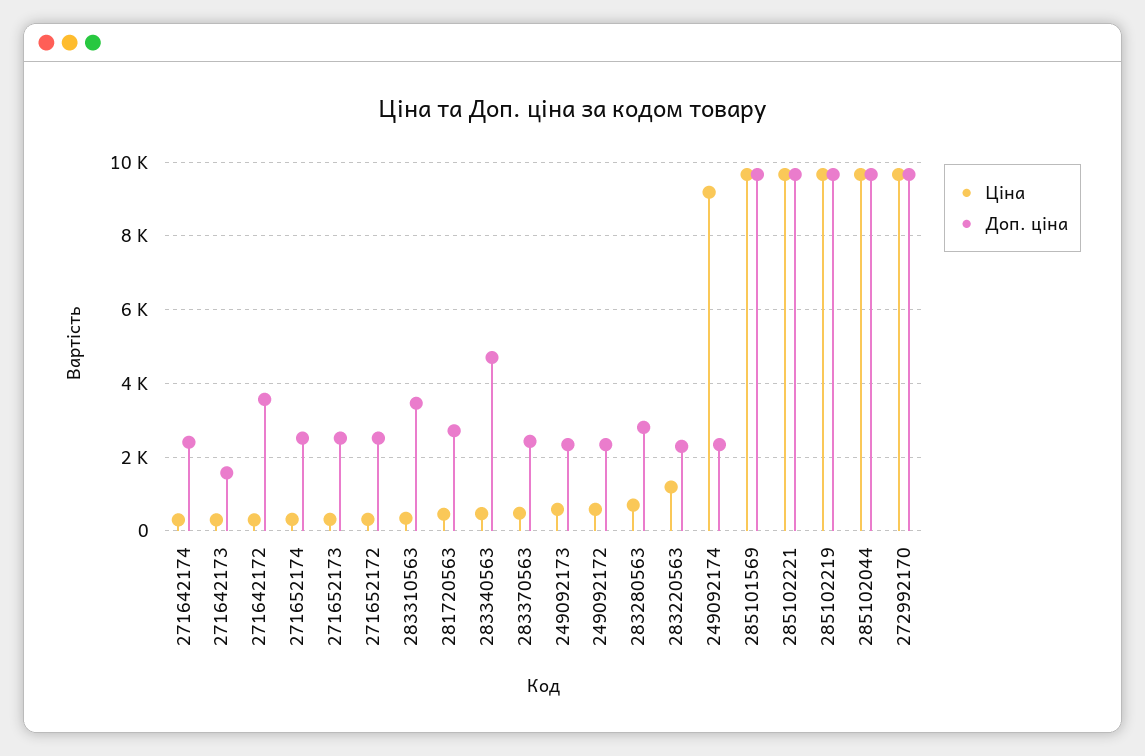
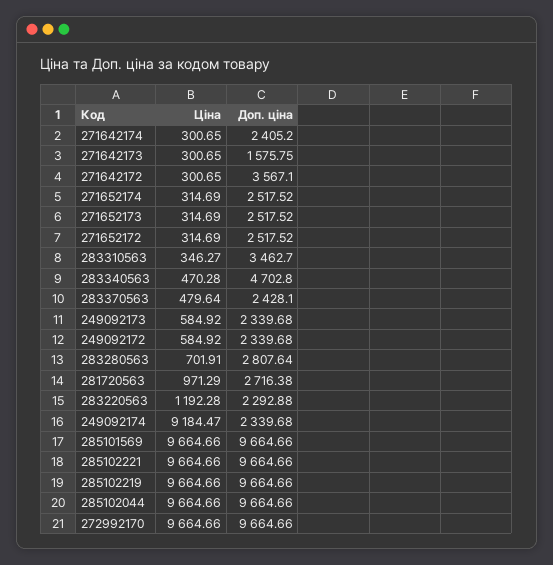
Ціна, 281720563: 400 -> 971.29

